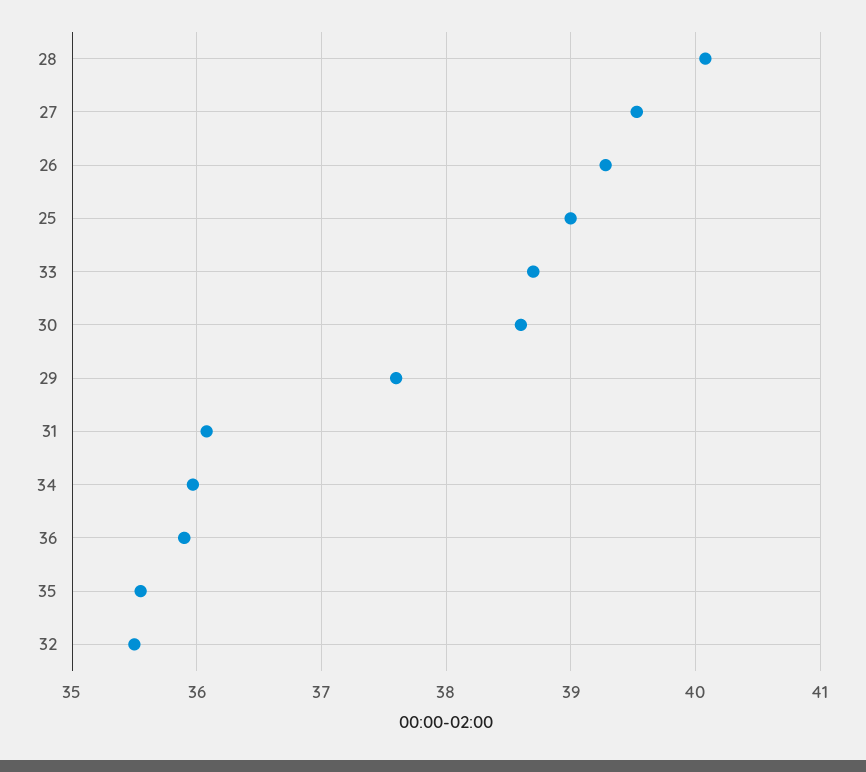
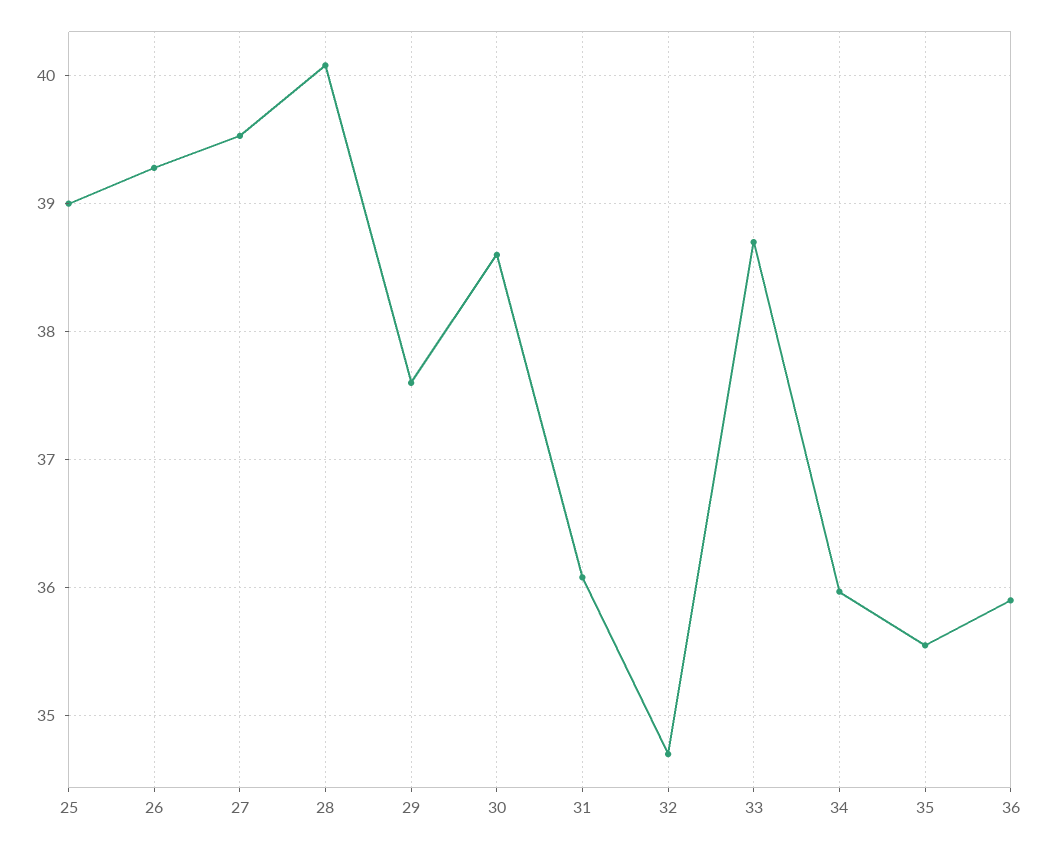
32: 35.5 -> 34.7

